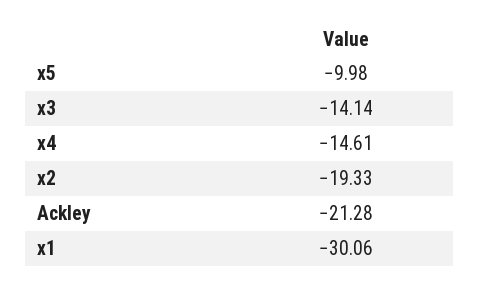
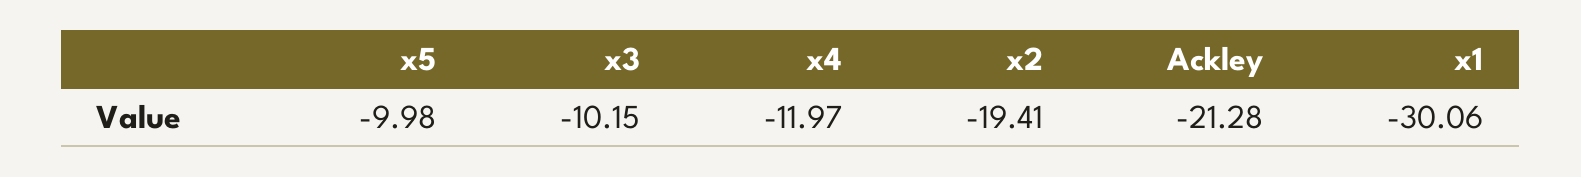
x3: -14.14 -> -10.15
x4: -14.61 -> -11.97
x2: -19.33 -> -19.41

